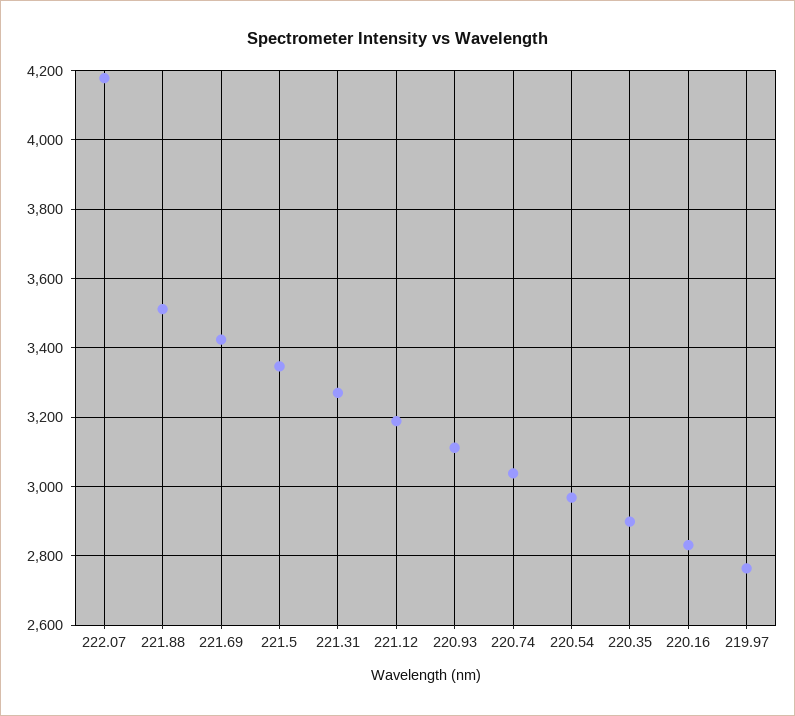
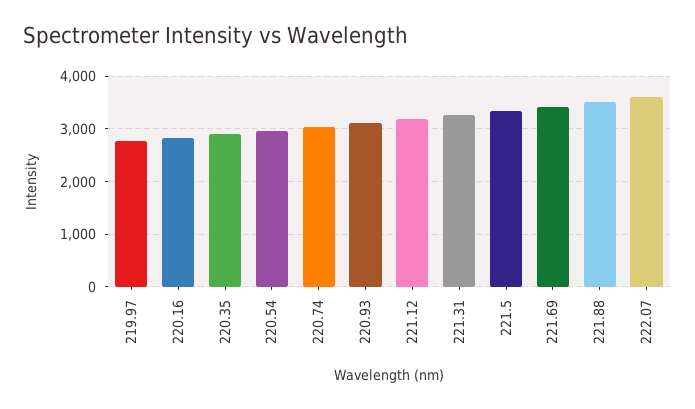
222.07: 4180 -> 3600

